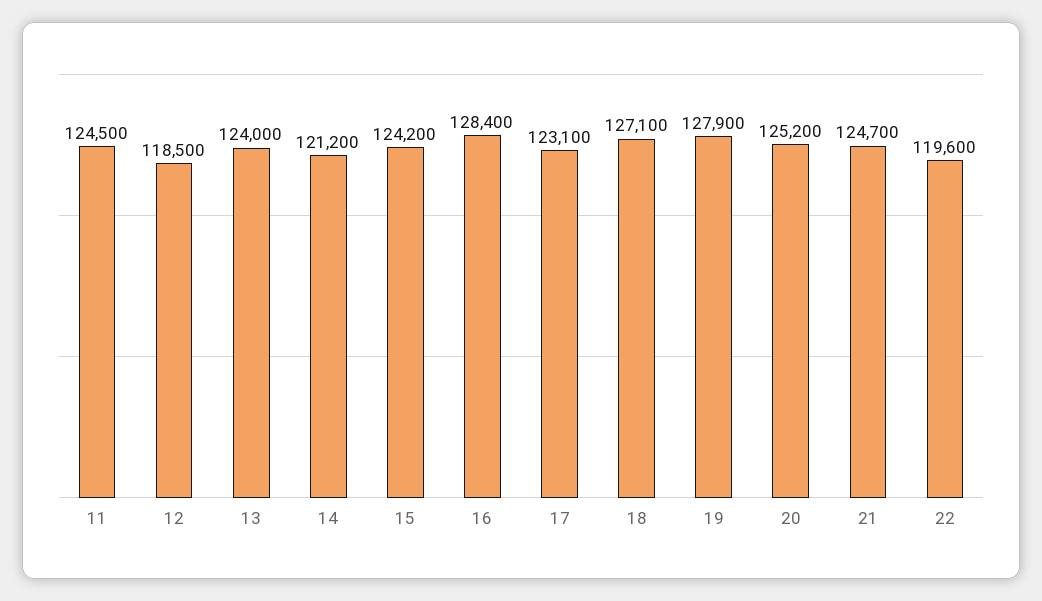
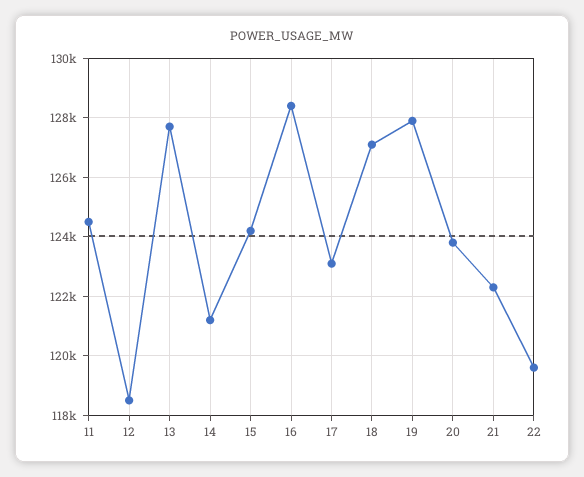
13: 124000 -> 127750
20: 125200 -> 123750
21: 124700 -> 122250

